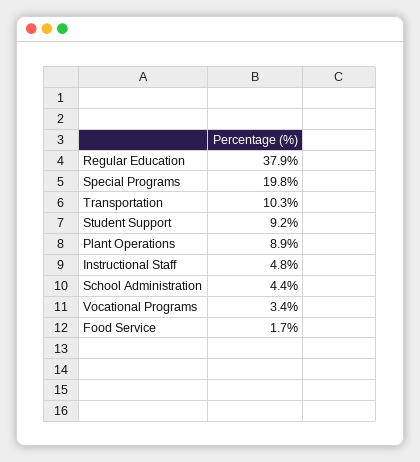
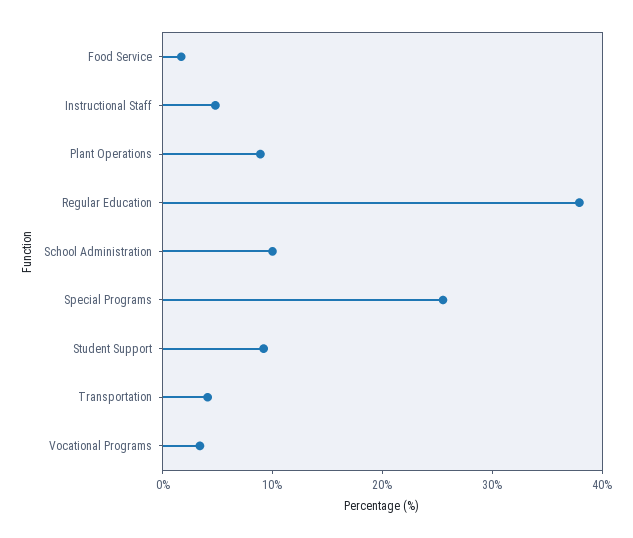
Special Programs: 19.8 -> 26
Transportation: 10.3 -> 4
School Administration: 4.4 -> 10

